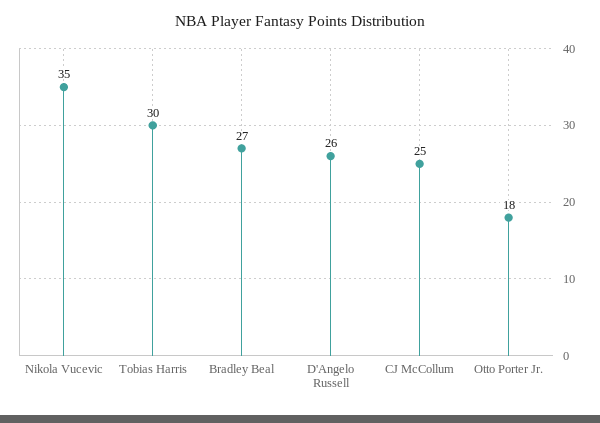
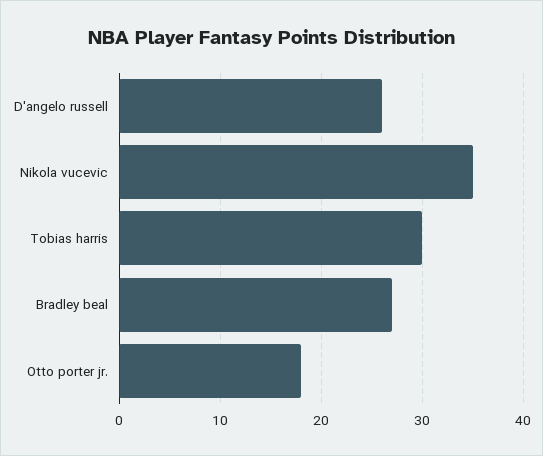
CJ McCollum: 25 -> none

